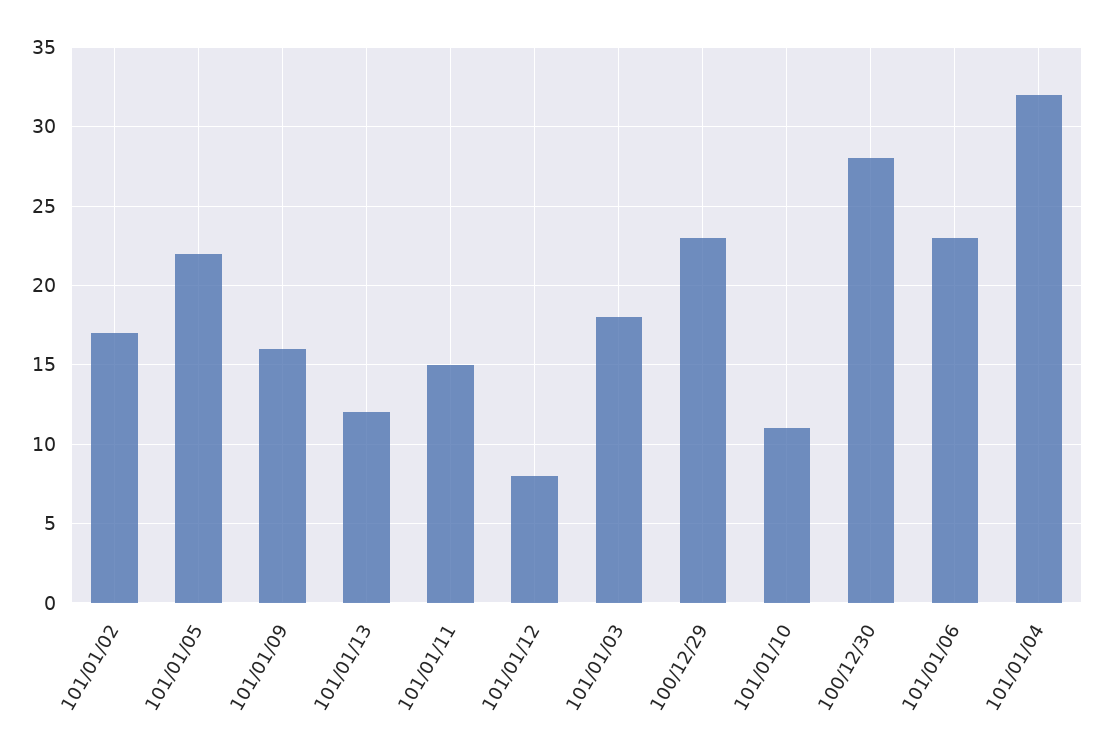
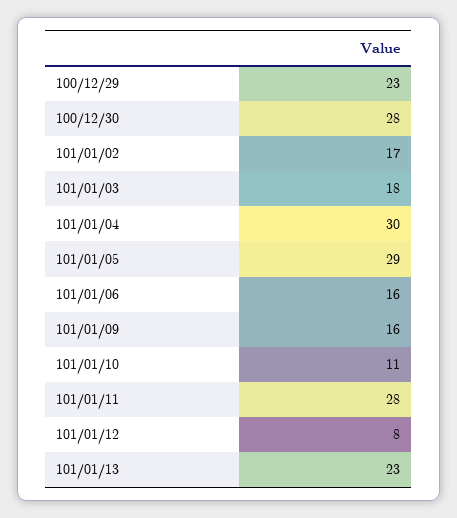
101/01/05: 22 -> 29
101/01/13: 12 -> 23
101/01/11: 15 -> 28
101/01/06: 23 -> 16
101/01/04: 32 -> 30

